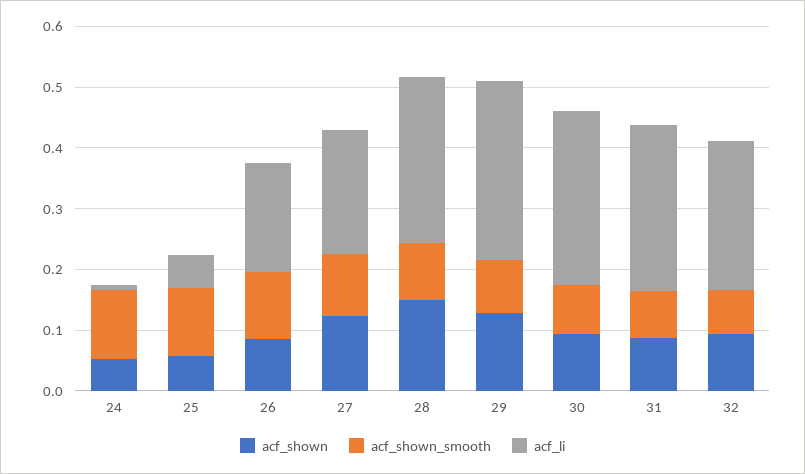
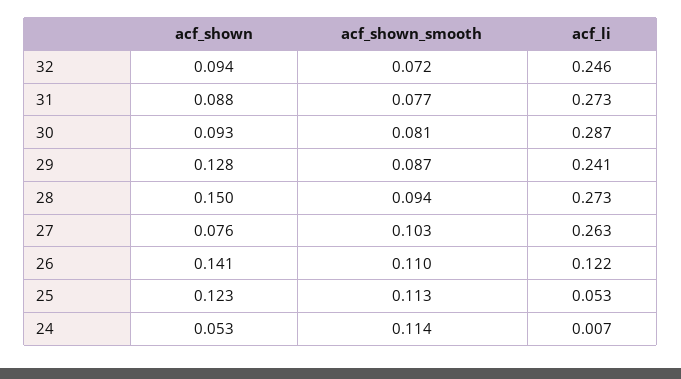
acf_shown, 25: 0.06 -> 0.123
acf_shown, 26: 0.08 -> 0.141
acf_li, 26: 0.18 -> 0.122
acf_shown, 27: 0.12 -> 0.076
acf_li, 27: 0.2 -> 0.263
acf_li, 29: 0.3 -> 0.241

